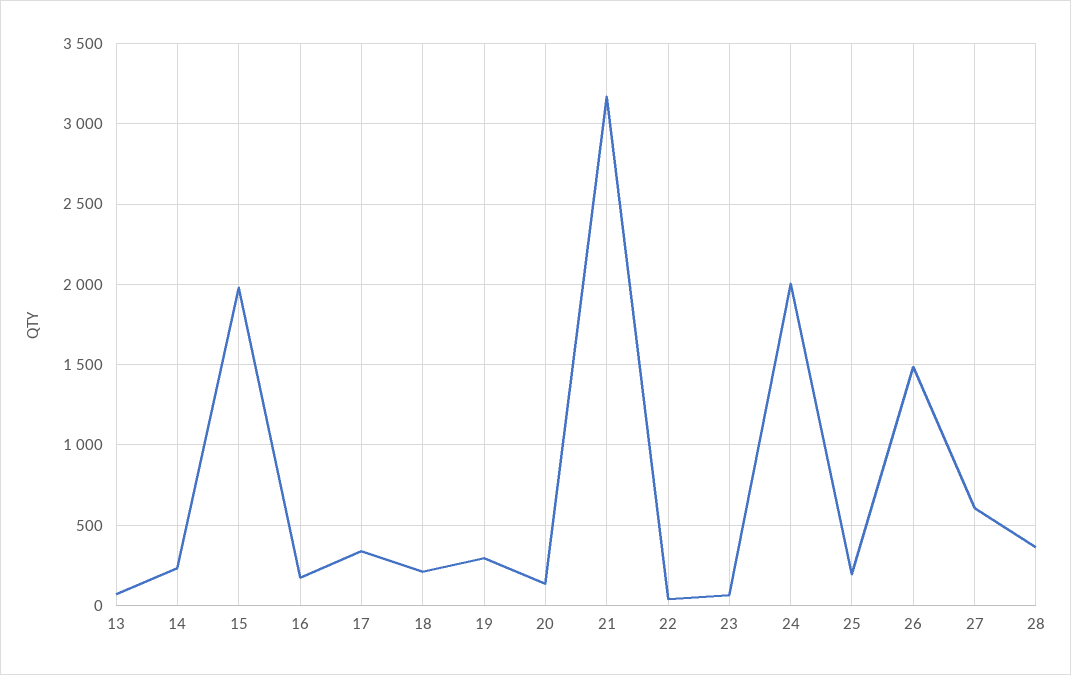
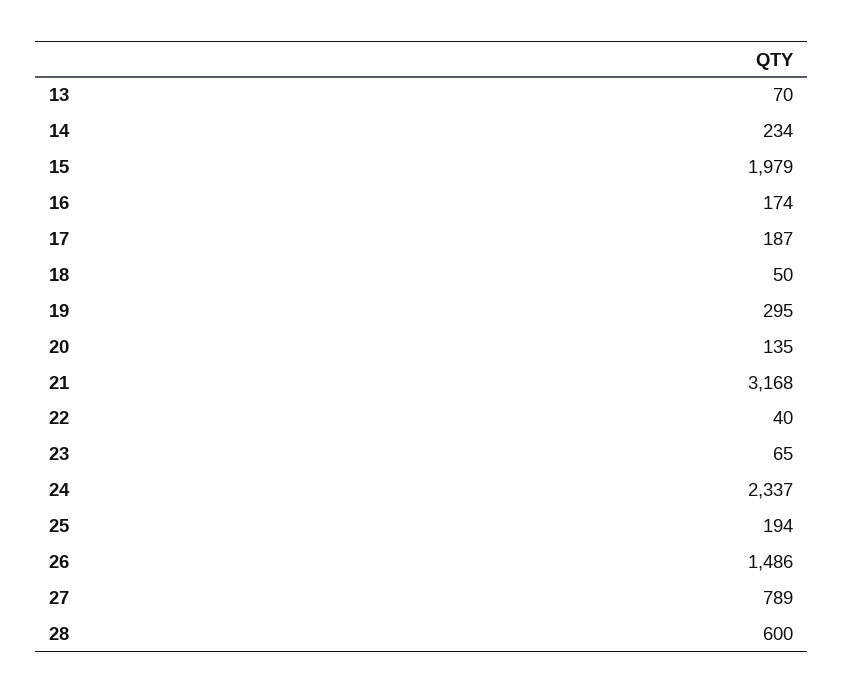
17: 350 -> 187
18: 200 -> 50
24: 2000 -> 2337
27: 600 -> 789
28: 350 -> 600

